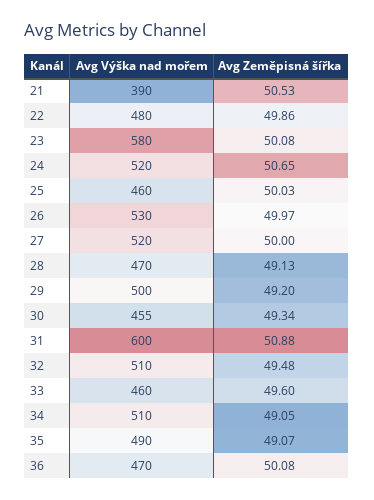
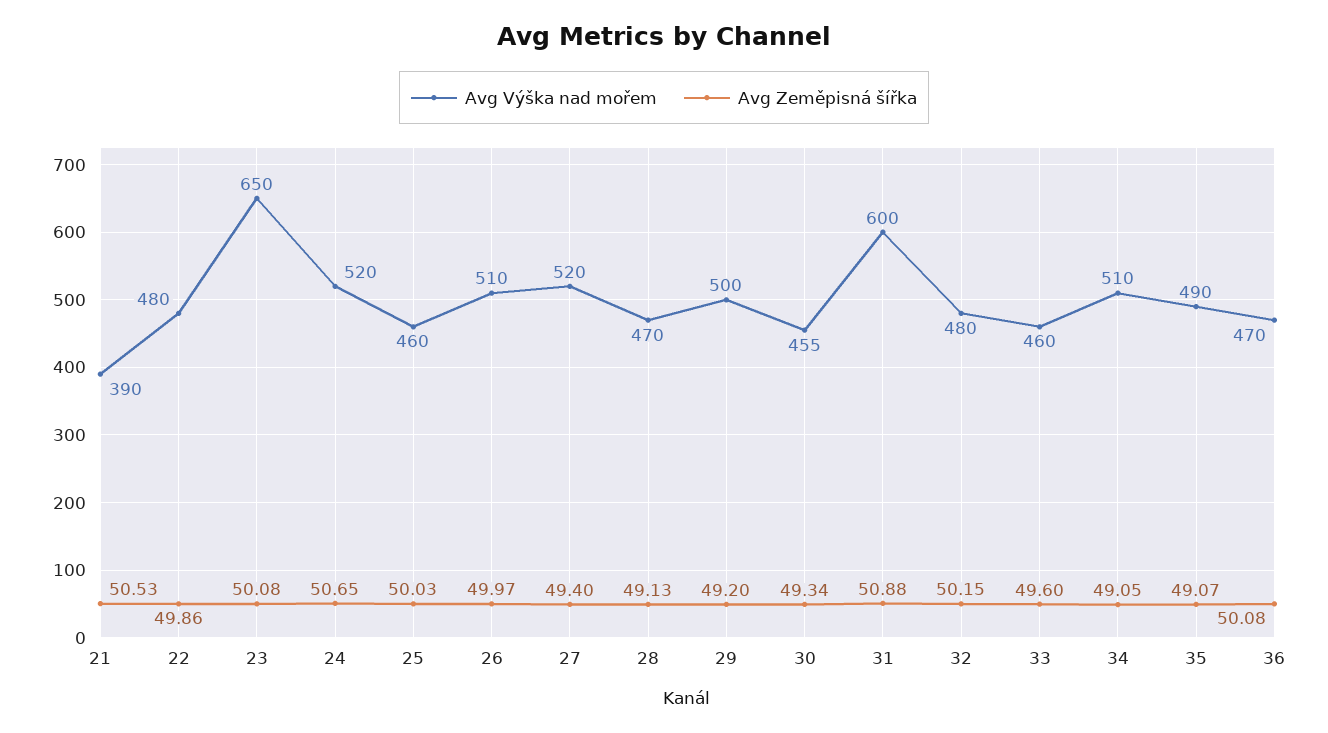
Avg Výška nad mořem, 23: 580 -> 650
Avg Výška nad mořem, 26: 530 -> 510
Avg Zeměpisná šířka, 27: 50 -> 49.4
Avg Výška nad mořem, 32: 510 -> 480
Avg Zeměpisná šířka, 32: 49.48 -> 50.15

